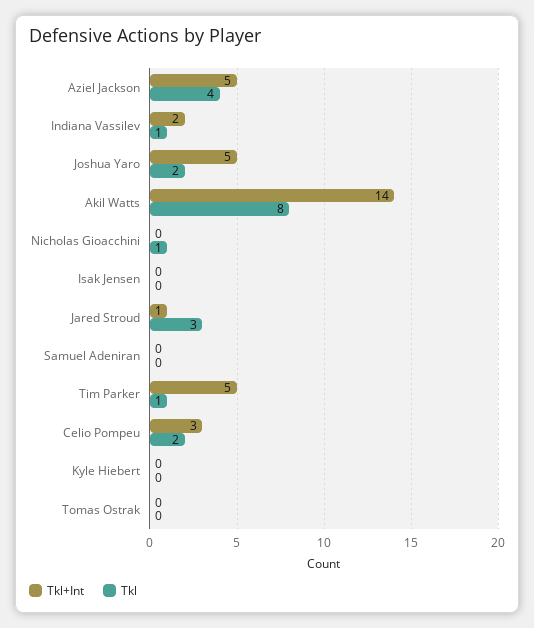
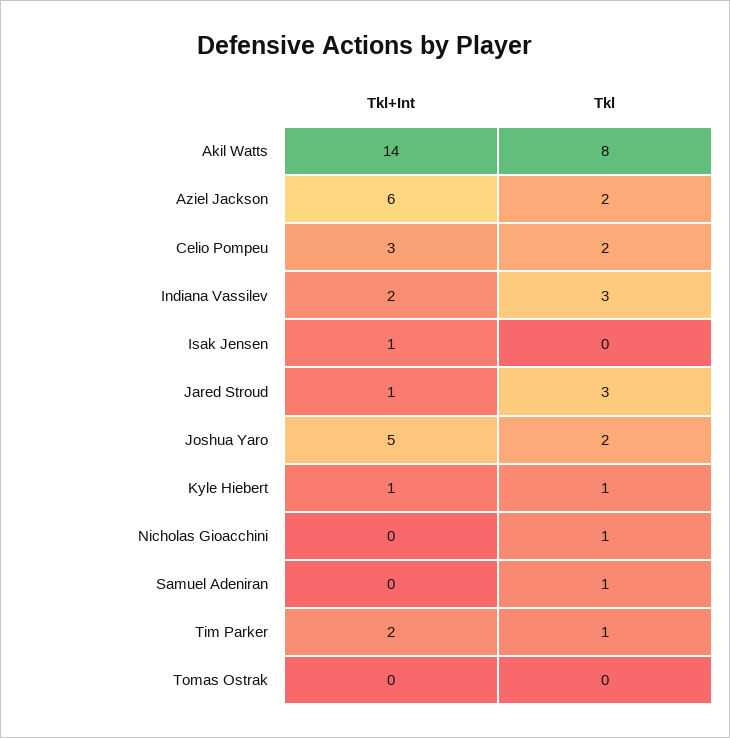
Tkl+Int, Aziel Jackson: 5 -> 6
Tkl, Aziel Jackson: 4 -> 2
Tkl, Indiana Vassilev: 1 -> 3
Tkl+Int, Isak Jensen: 0 -> 1
Tkl, Samuel Adeniran: 0 -> 1
Tkl+Int, Tim Parker: 5 -> 2
Tkl+Int, Kyle Hiebert: 0 -> 1
Tkl, Kyle Hiebert: 0 -> 1

